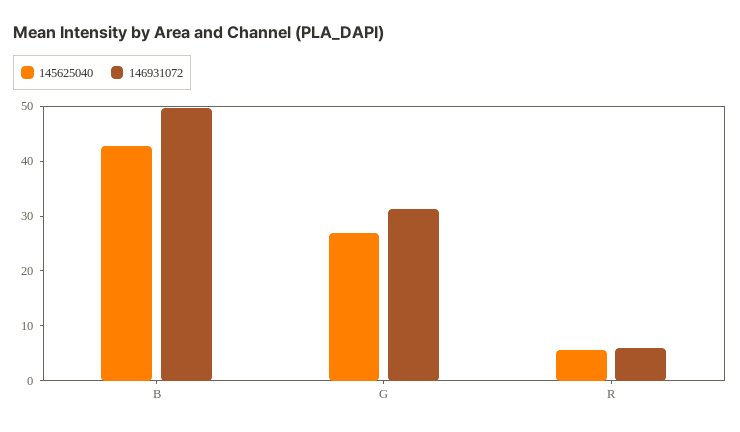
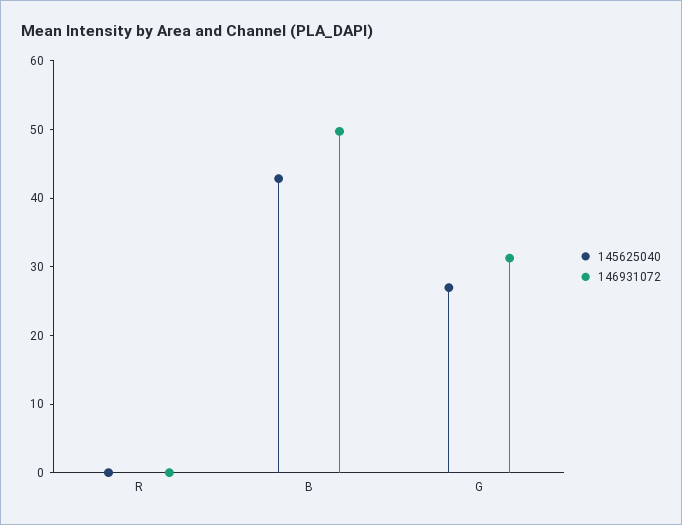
145625040, R: 6 -> 0
146931072, R: 6 -> 0

